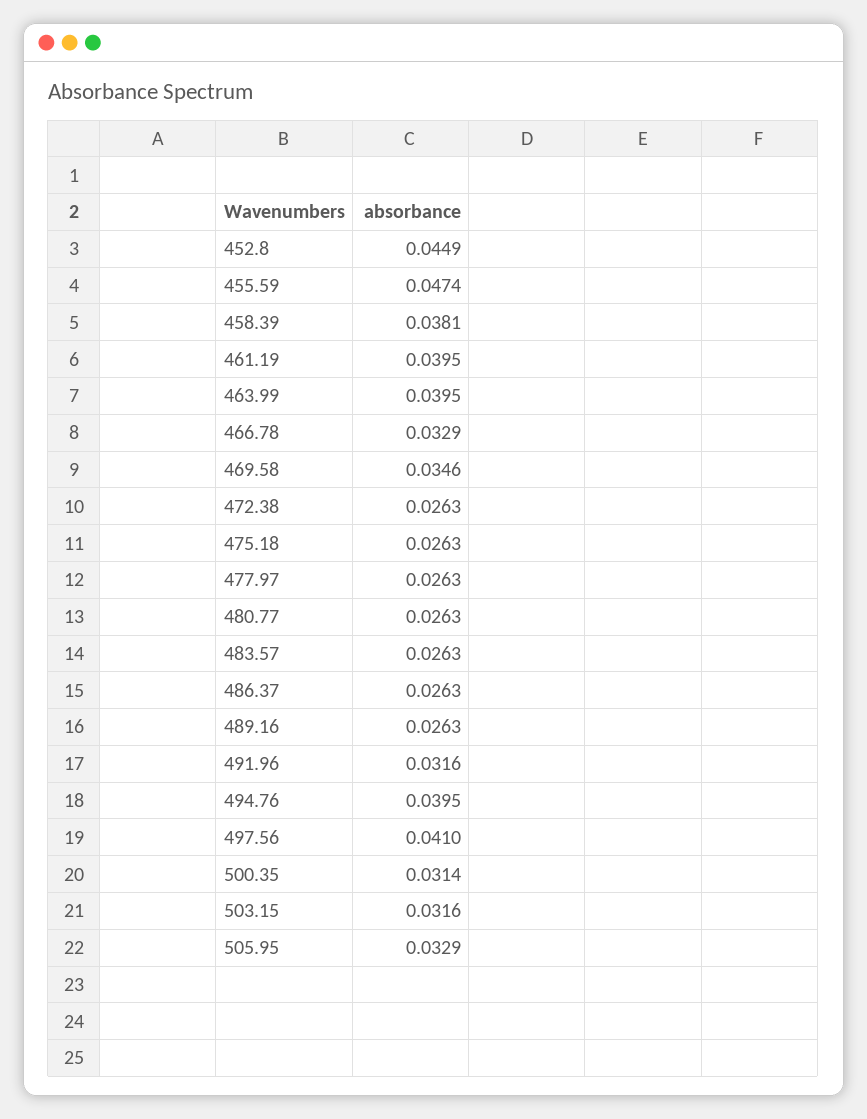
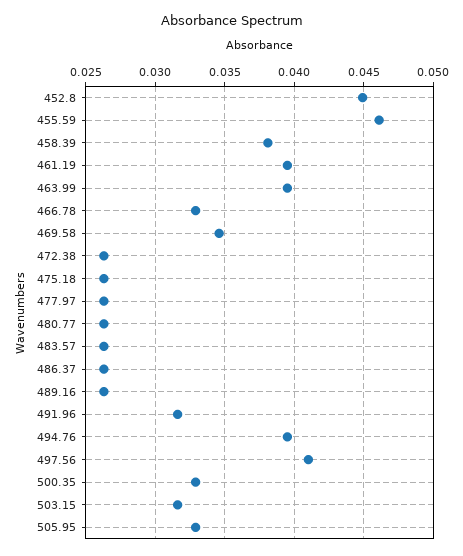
455.59: 0.0474 -> 0.046
500.35: 0.0314 -> 0.033

